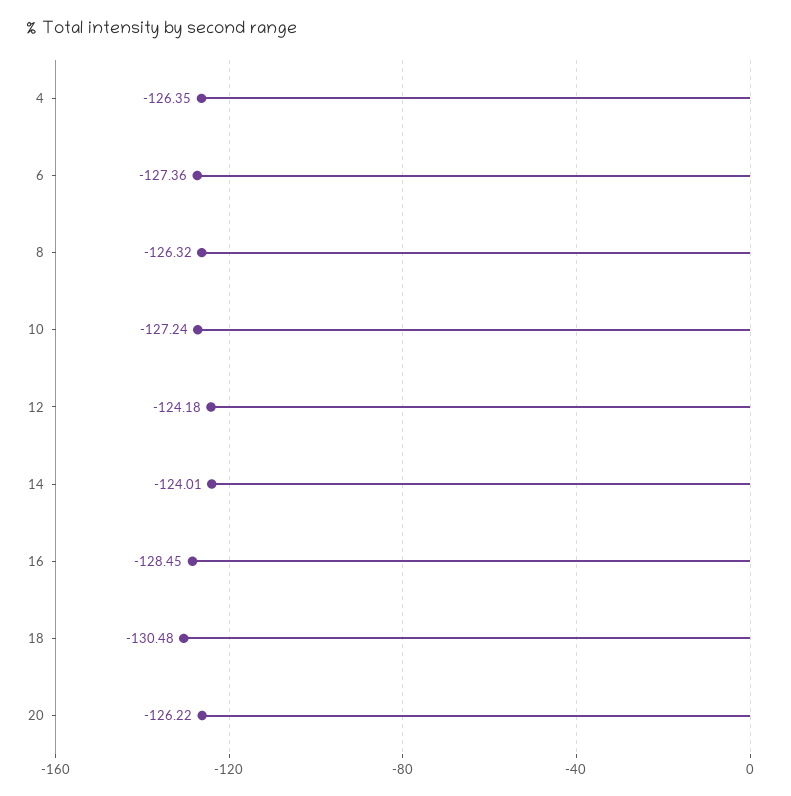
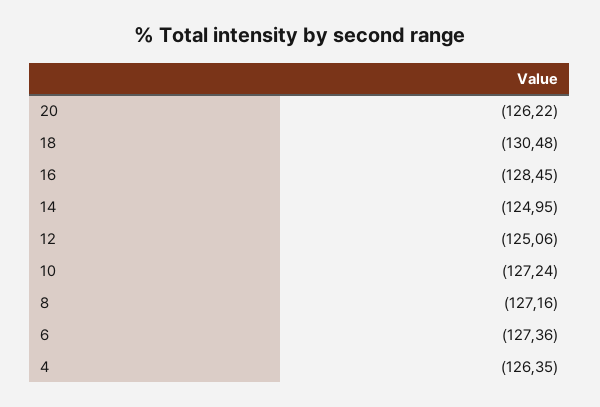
8: -126.32 -> -127.16
12: -124.18 -> -125.06
14: -124.01 -> -124.95

